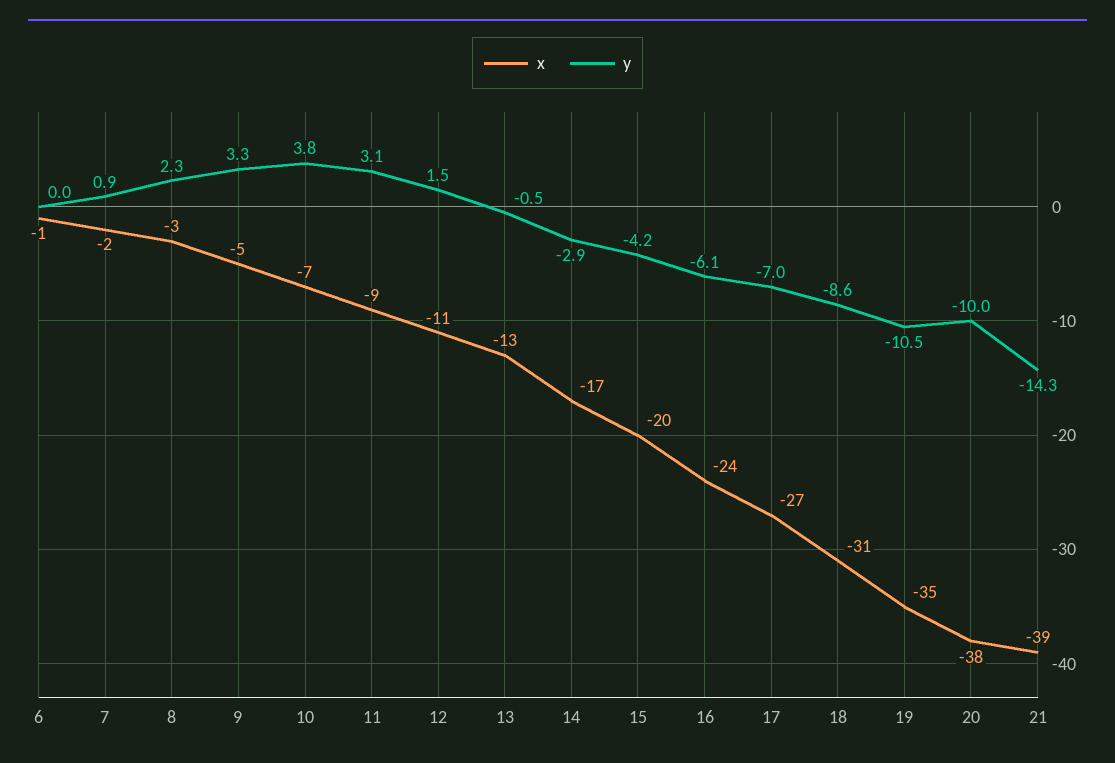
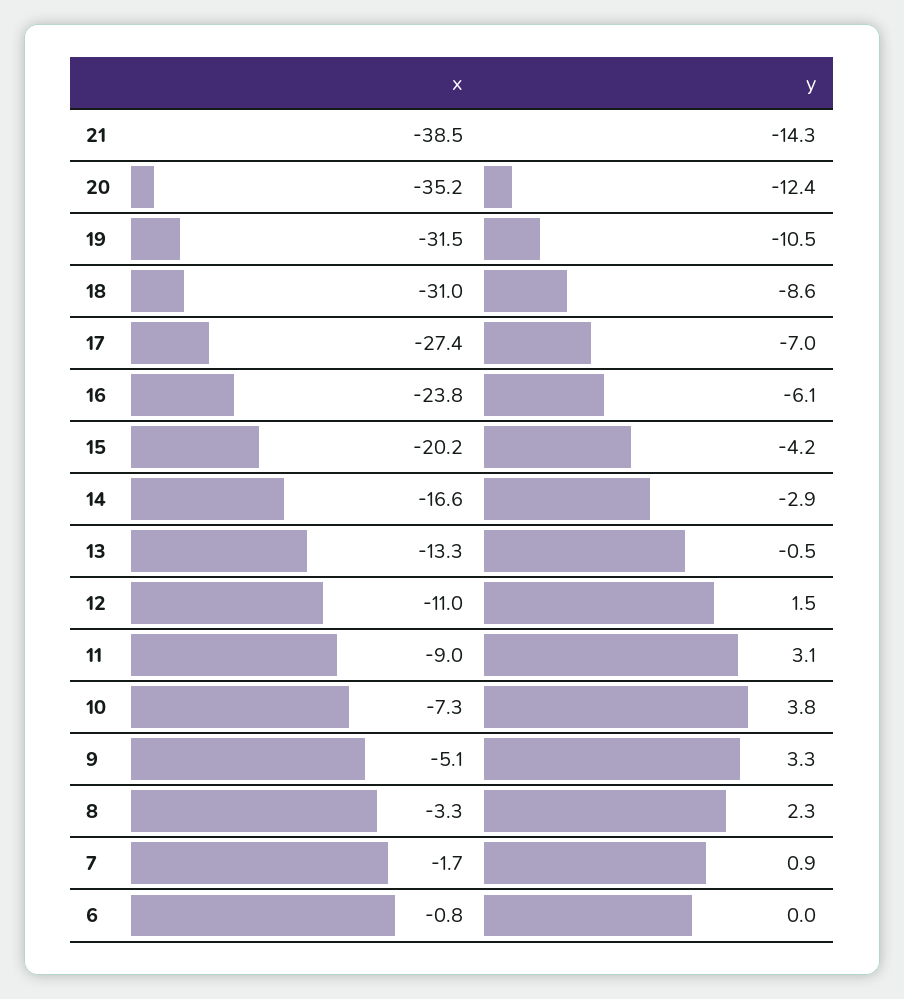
x, 19: -35 -> -31.5
x, 20: -38 -> -35.2
y, 20: -10 -> -12.4

